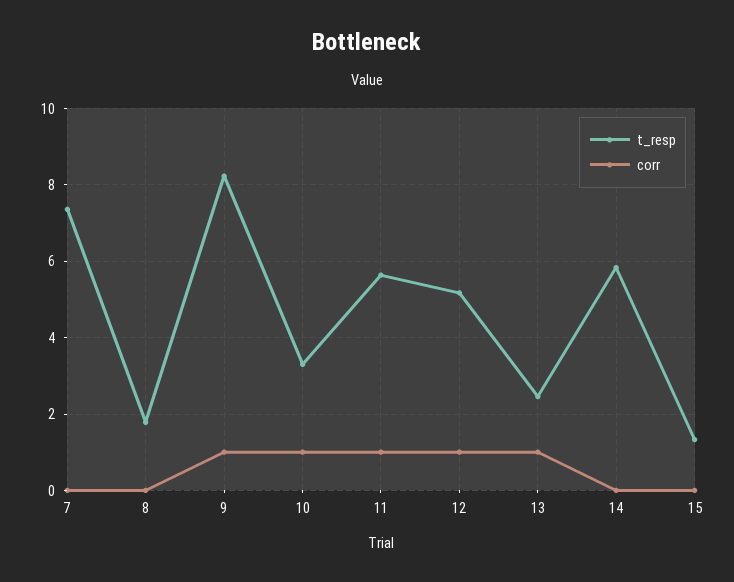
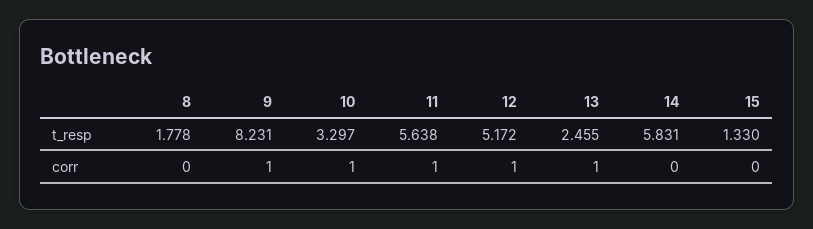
t_resp, 7: 7.4 -> none
corr, 7: 0 -> none

